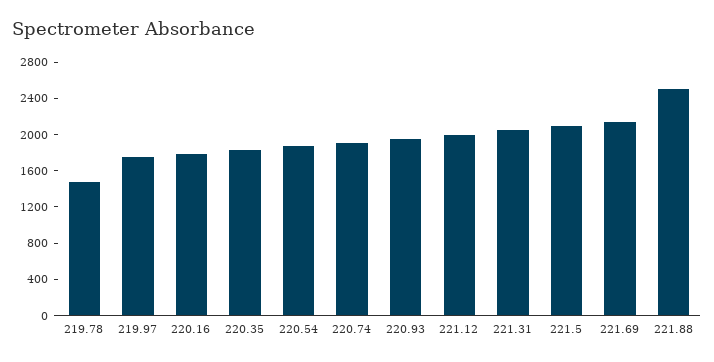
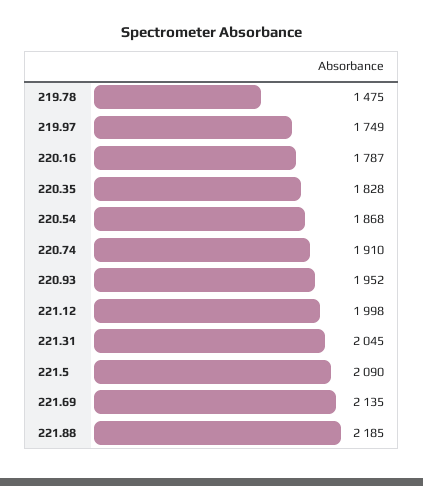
221.88: 2500 -> 2185

